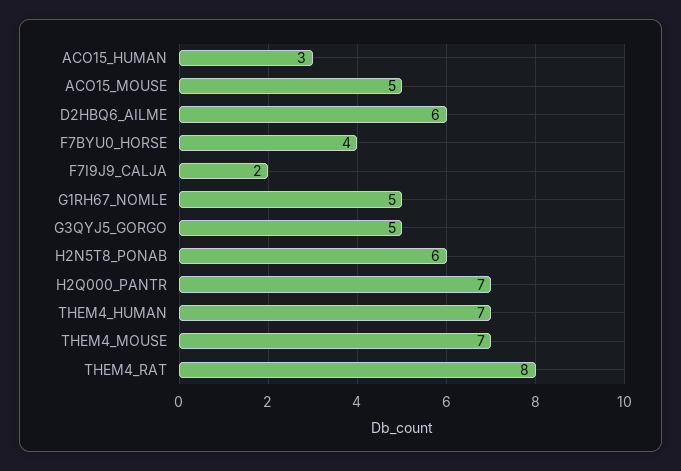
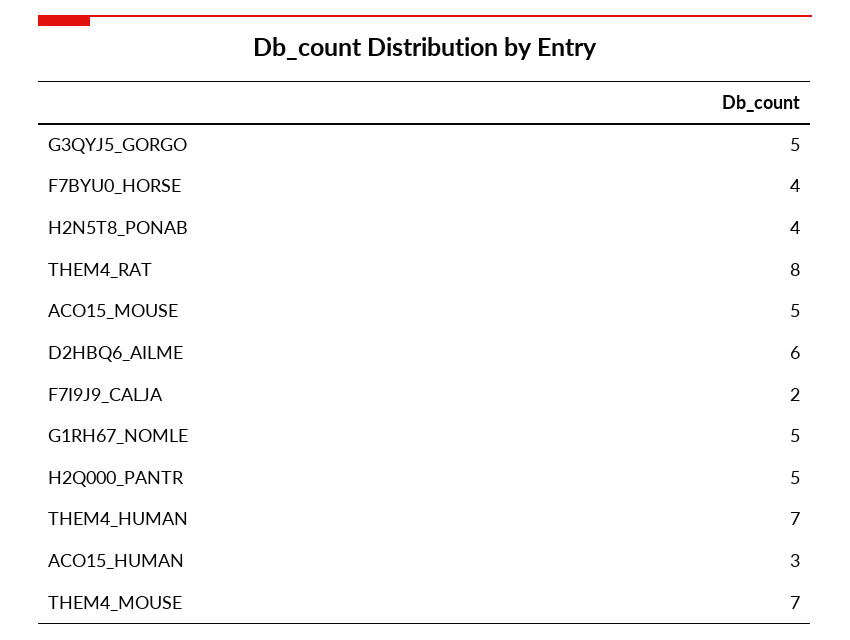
H2N5T8_PONAB: 6 -> 4
H2Q000_PANTR: 7 -> 5

